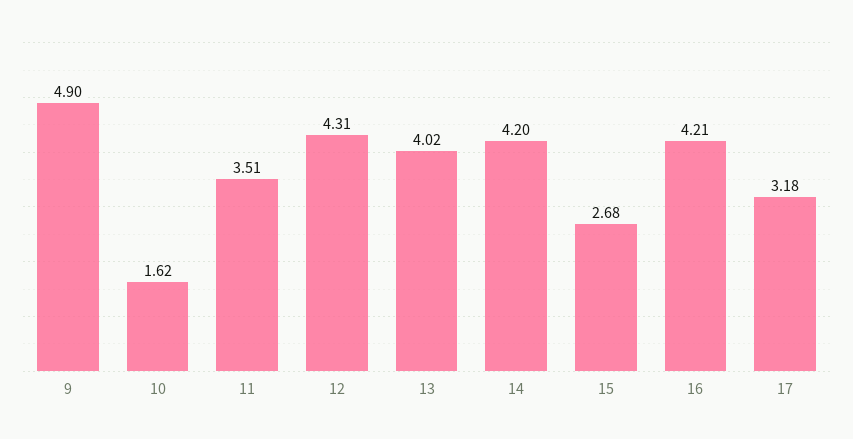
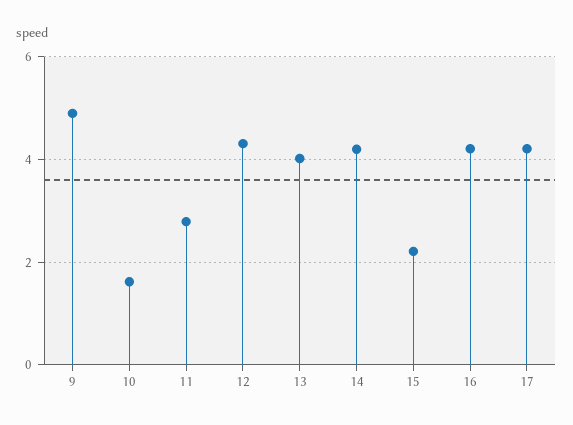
11: 3.51 -> 2.8
15: 2.68 -> 2.2
17: 3.18 -> 4.2

